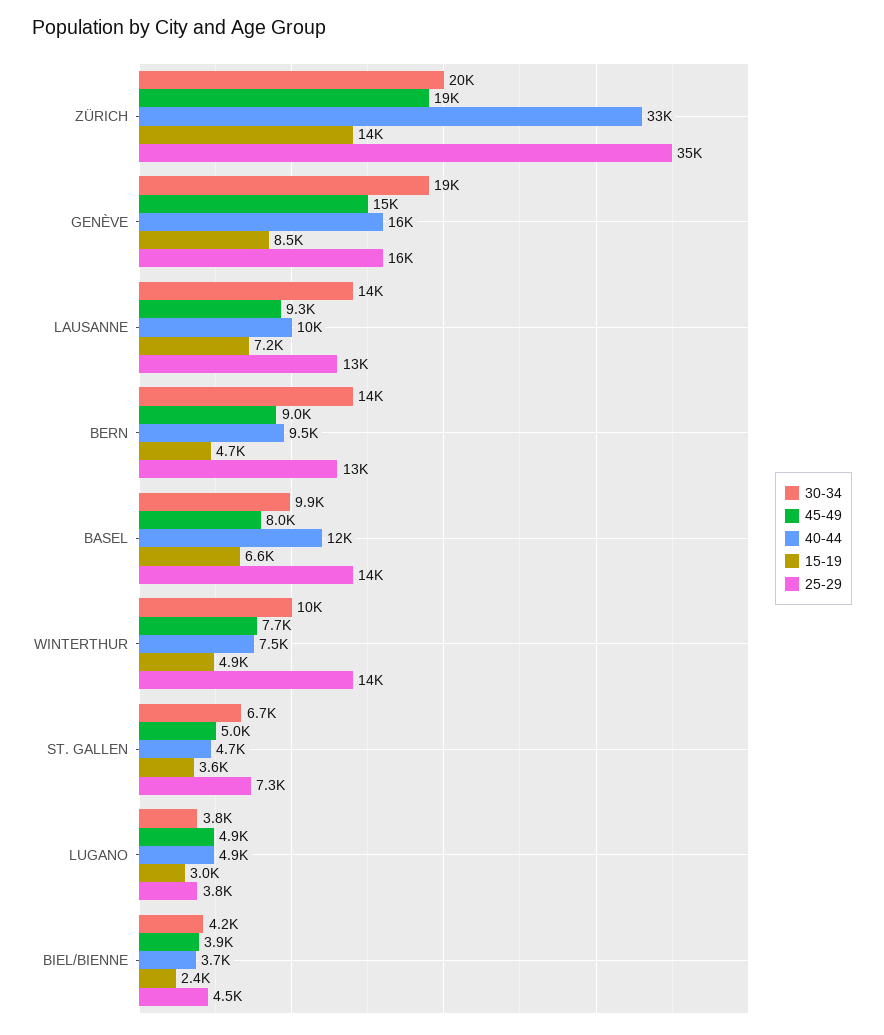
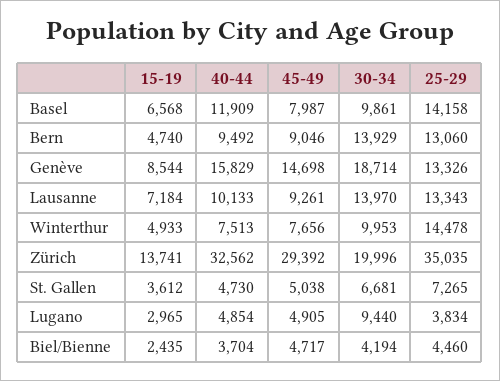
45-49, ZÜRICH: 19000 -> 29392
25-29, GENÈVE: 16000 -> 13326
30-34, LUGANO: 3800 -> 9440
45-49, BIEL/BIENNE: 3900 -> 4717

